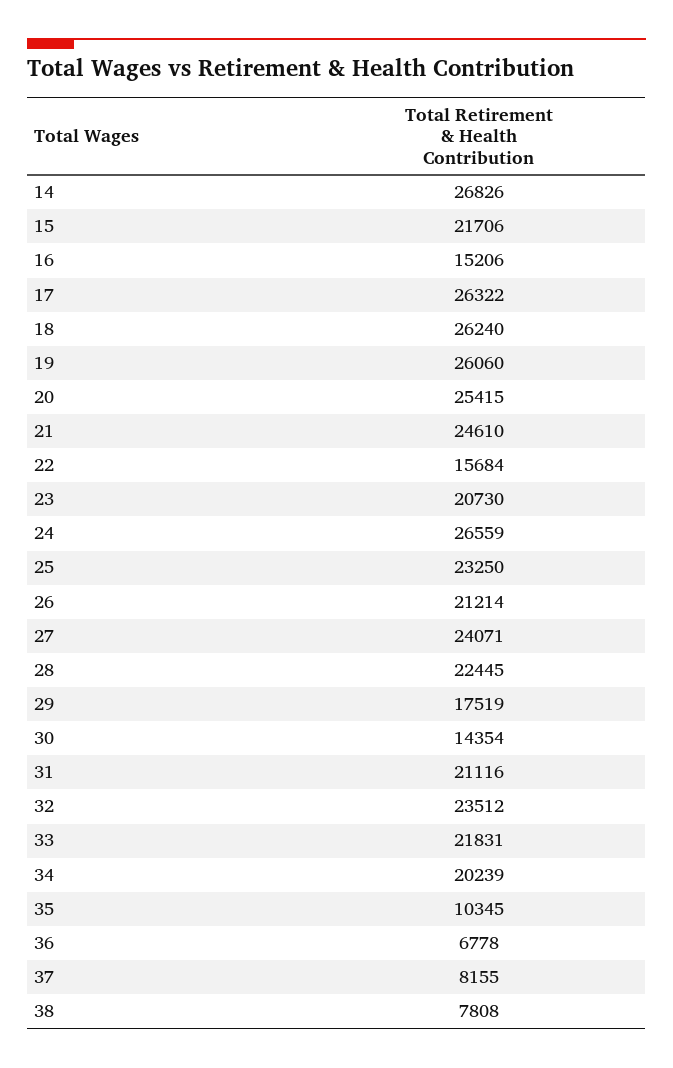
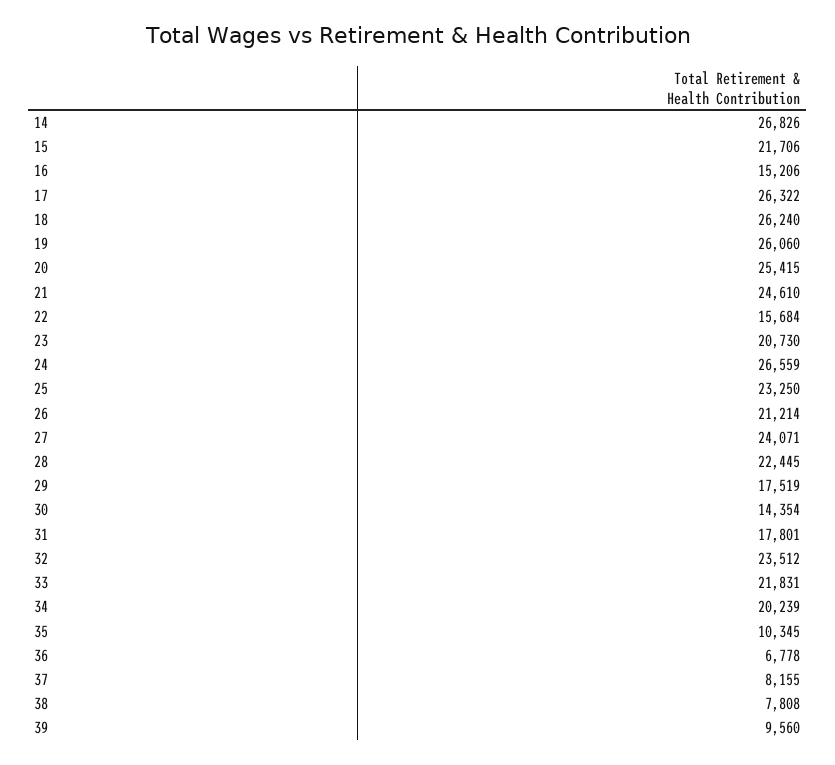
31: 21116 -> 17801
39: none -> 9560

